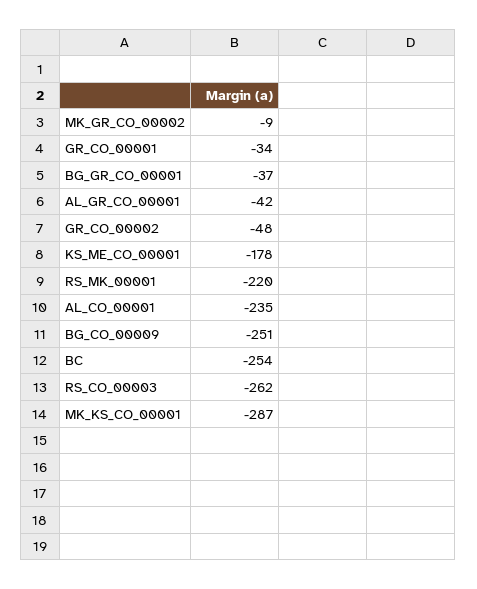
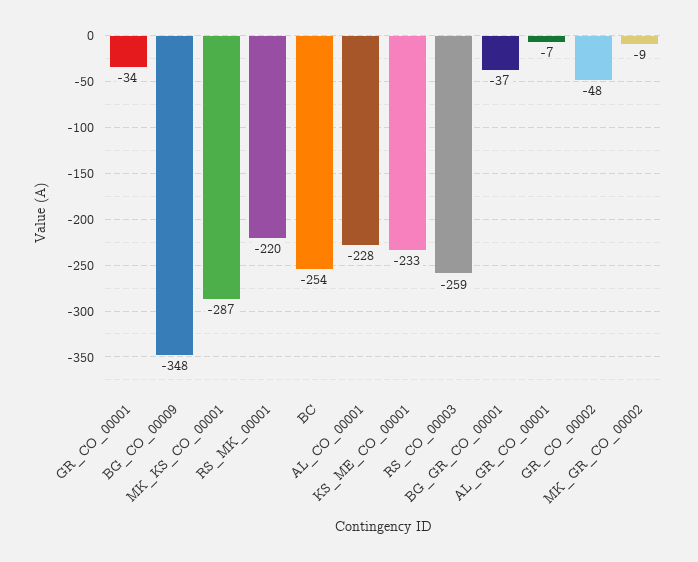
AL_GR_CO_00001: -42 -> -7
KS_ME_CO_00001: -178 -> -233
AL_CO_00001: -235 -> -228
BG_CO_00009: -251 -> -348
RS_CO_00003: -262 -> -259

